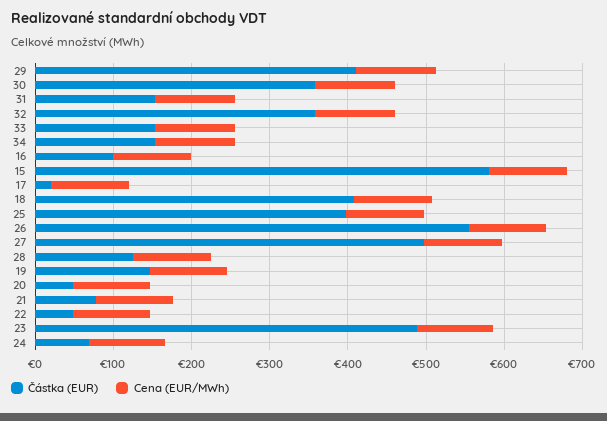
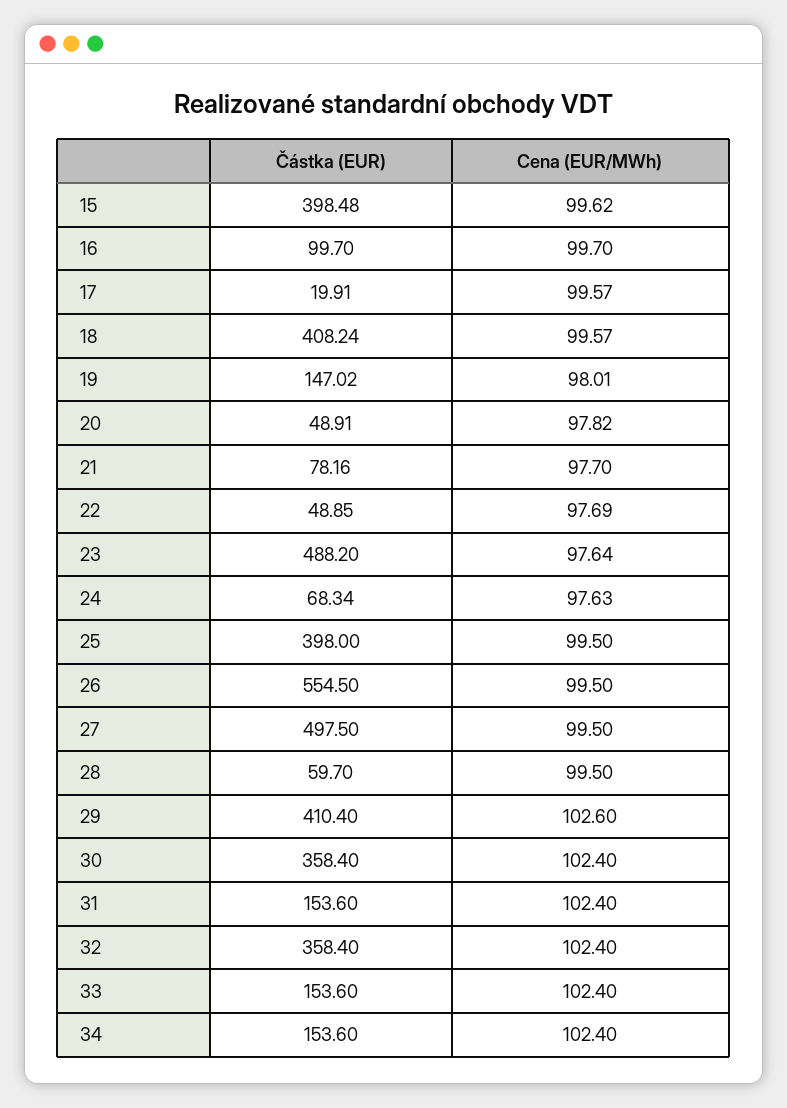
Částka (EUR), 15: 580 -> 398.48
Částka (EUR), 28: 120 -> 59.7

